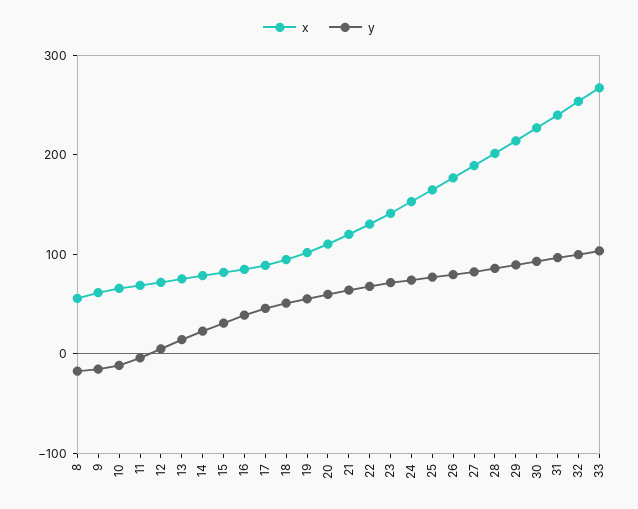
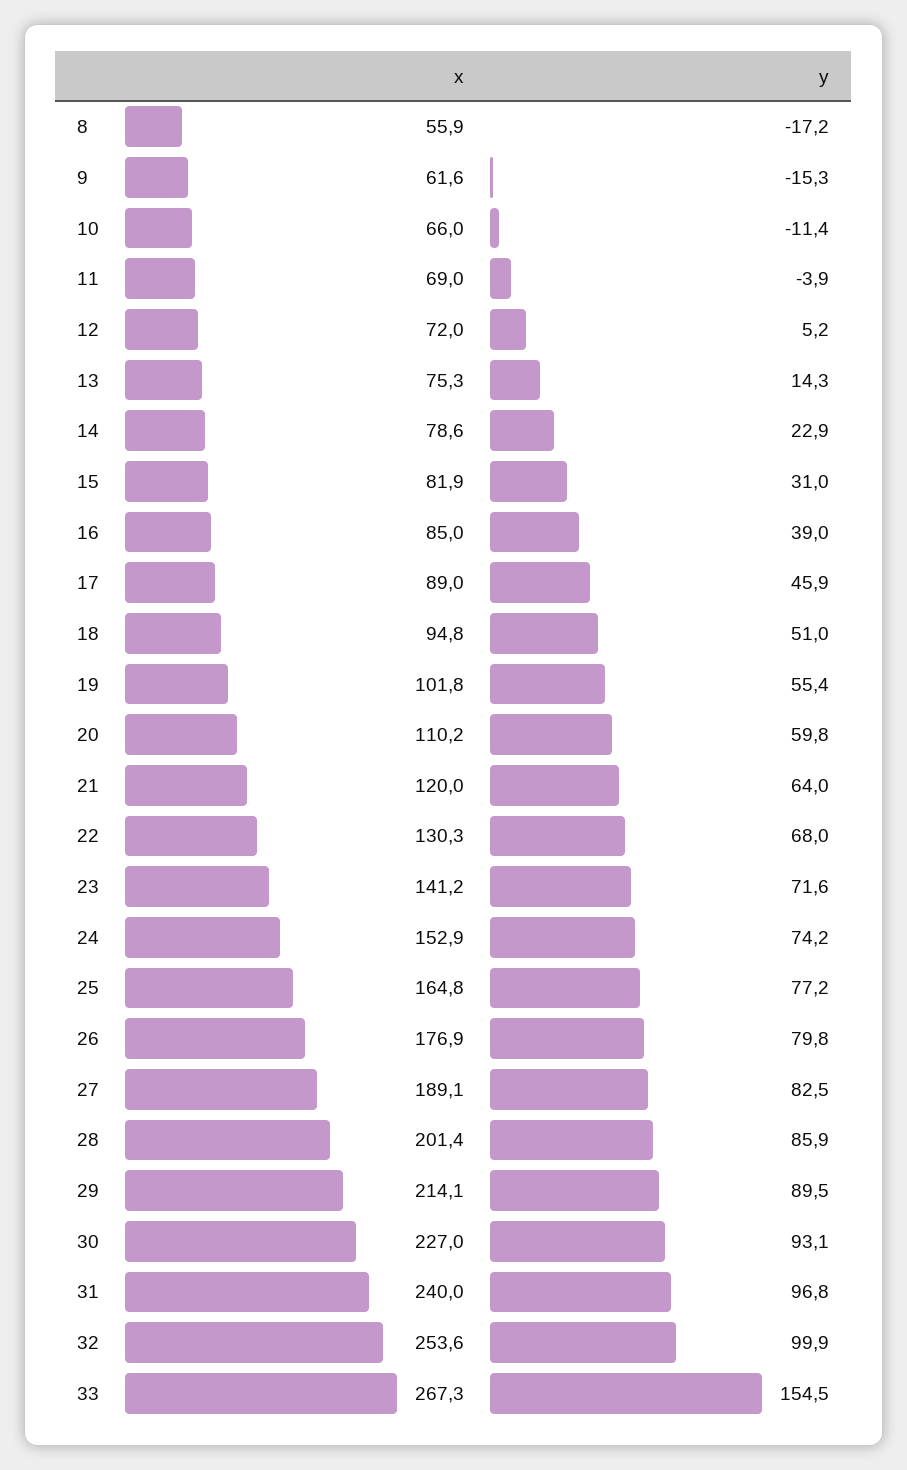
y, 33: 100 -> 154.5

